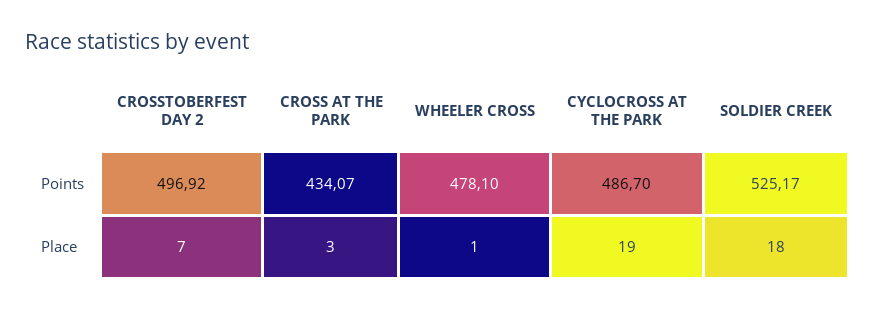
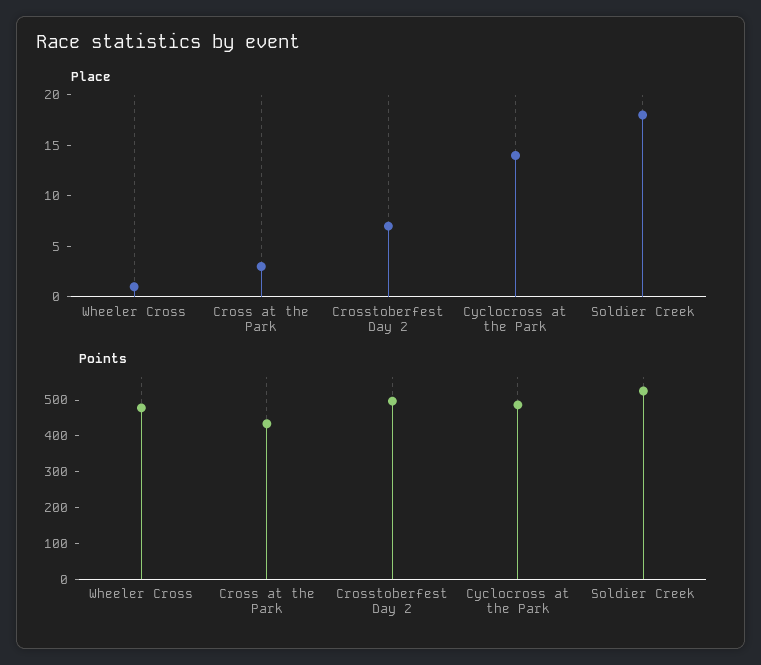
Place, CYCLOCROSS AT THE PARK: 19 -> 14

